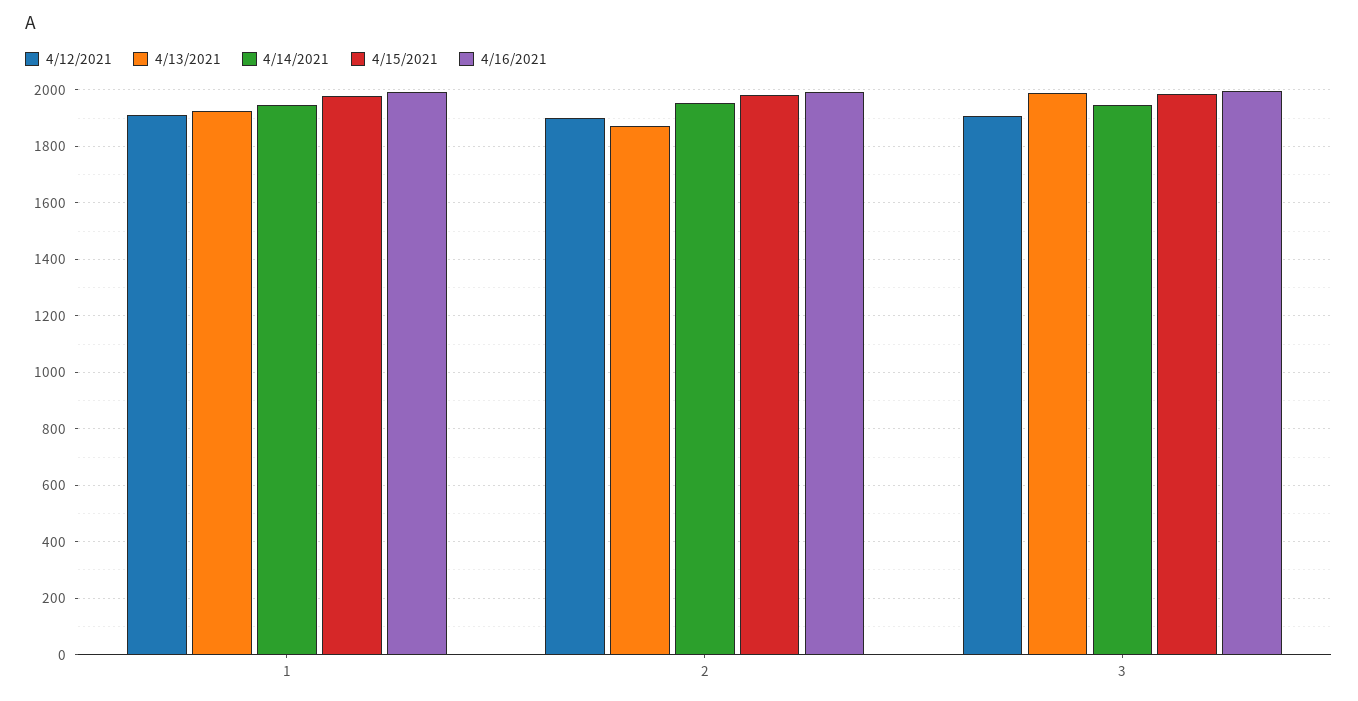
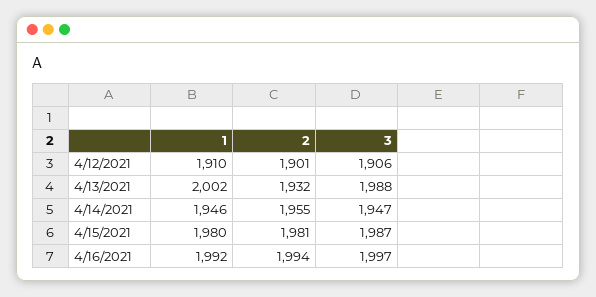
4/13/2021, 1: 1925 -> 2002
4/13/2021, 2: 1875 -> 1932

